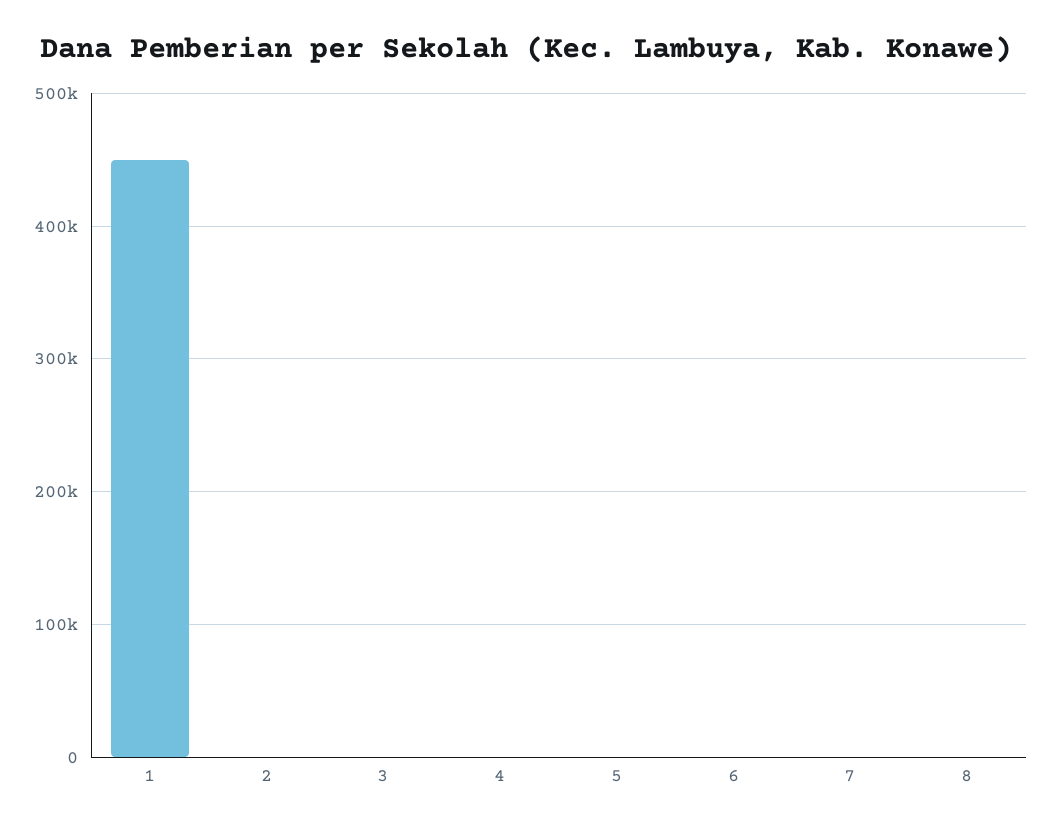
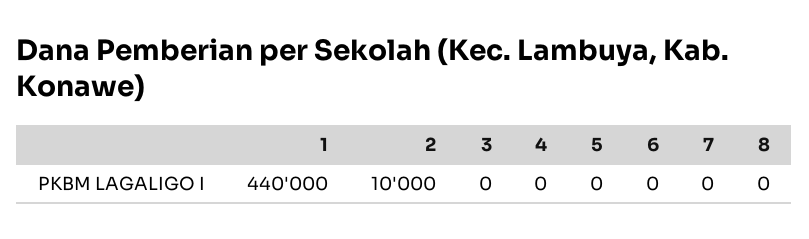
1: 450000 -> 440000
2: 0 -> 10000

